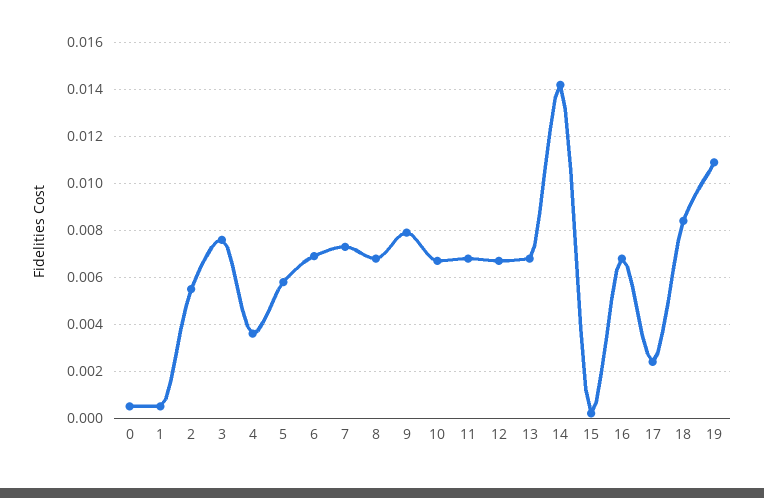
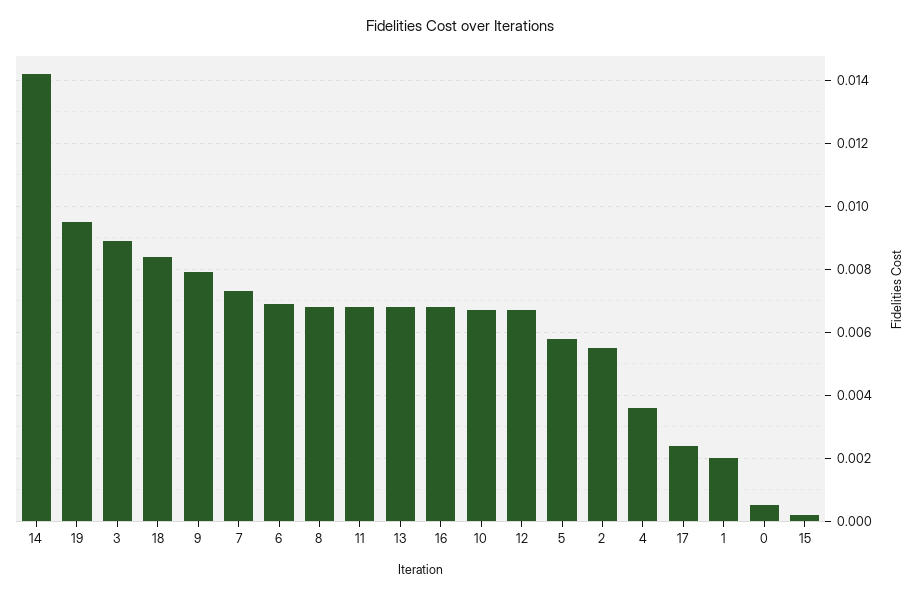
1: 0.0005 -> 0.002
3: 0.0075 -> 0.009
19: 0.011 -> 0.0095

